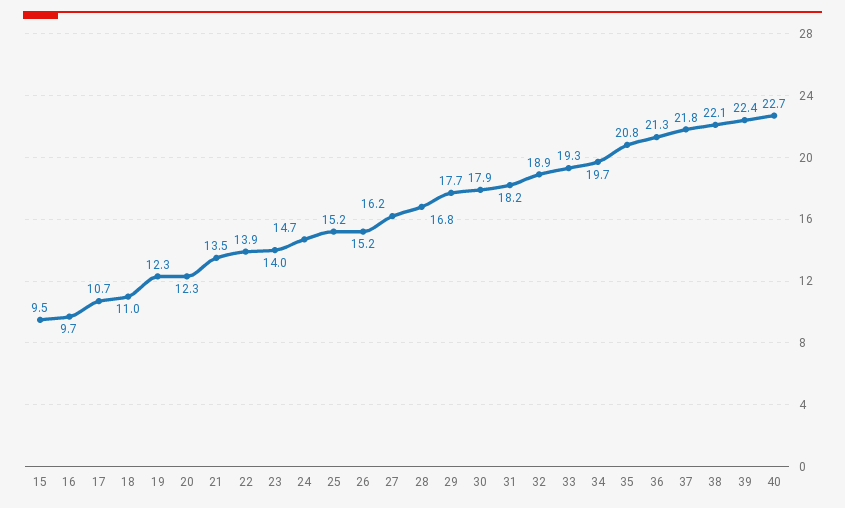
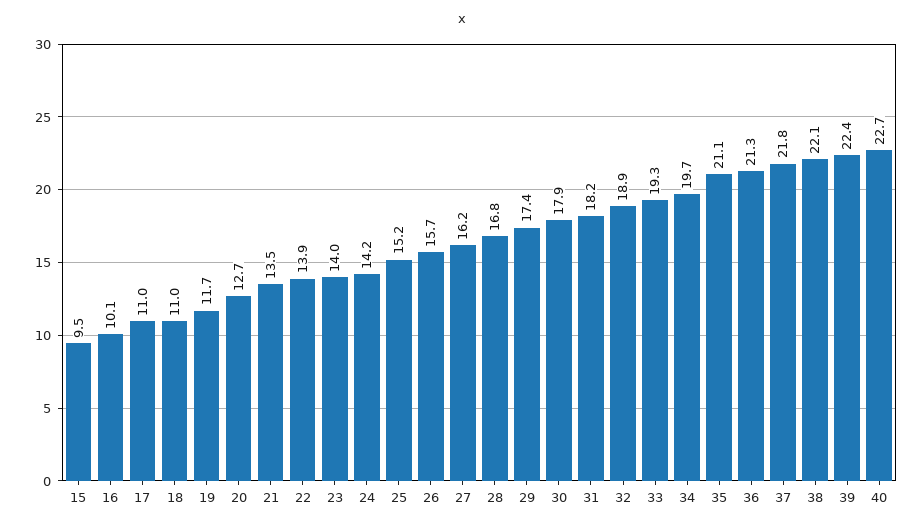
16: 9.7 -> 10.1
17: 10.7 -> 11
19: 12.3 -> 11.7
20: 12.3 -> 12.7
24: 14.7 -> 14.2
26: 15.2 -> 15.7
29: 17.7 -> 17.4
35: 20.8 -> 21.1

